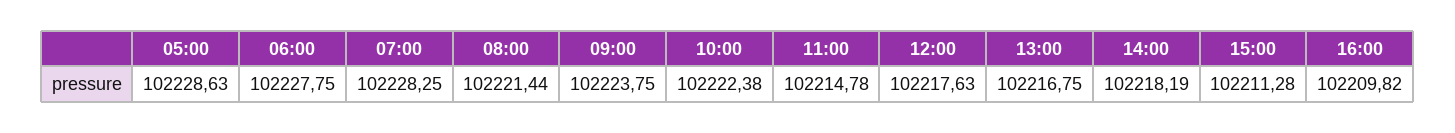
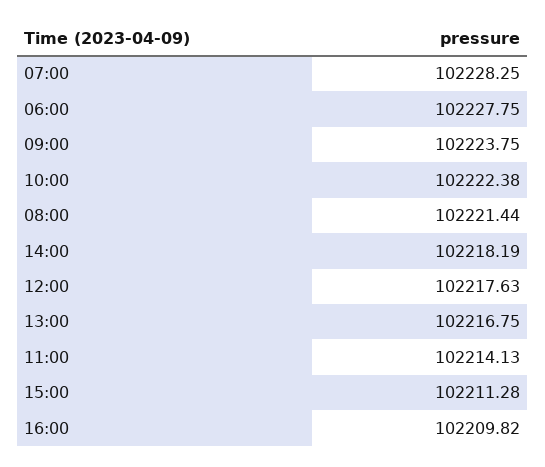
05:00: 102228.63 -> none
11:00: 102214.78 -> 102214.13

